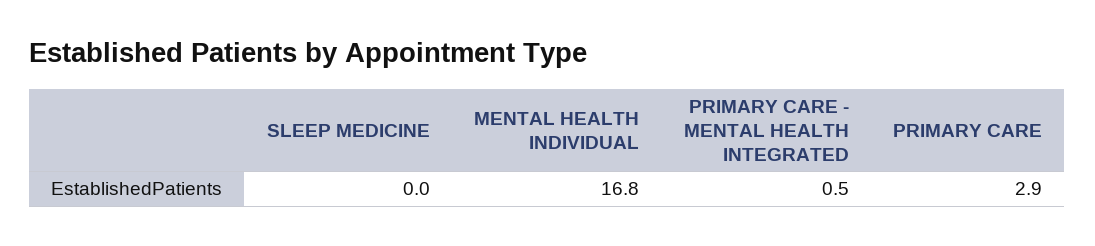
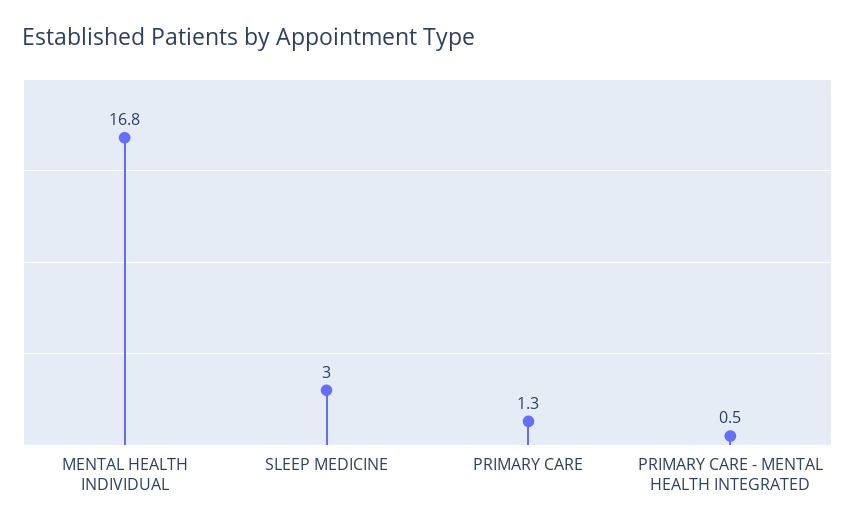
SLEEP MEDICINE: 0 -> 3
PRIMARY CARE: 2.9 -> 1.3

